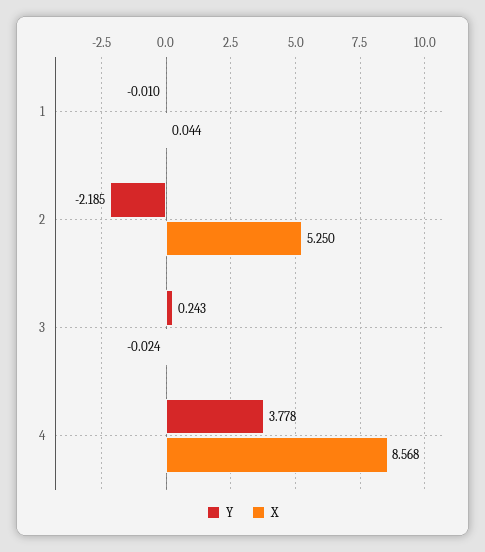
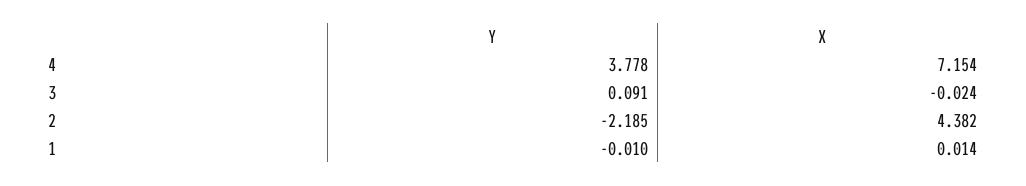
X, 1: 0.044 -> 0.014
X, 2: 5.25 -> 4.382
Y, 3: 0.243 -> 0.091
X, 4: 8.568 -> 7.154

